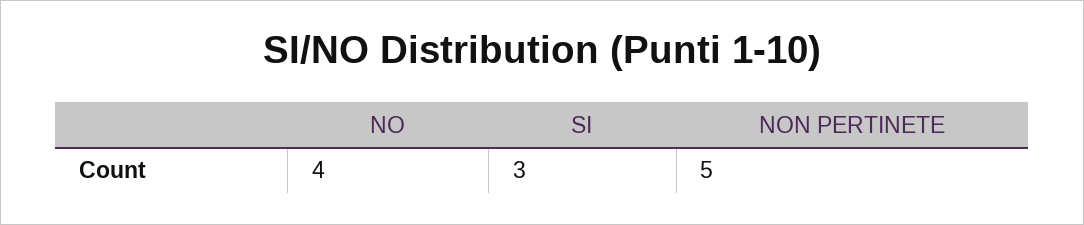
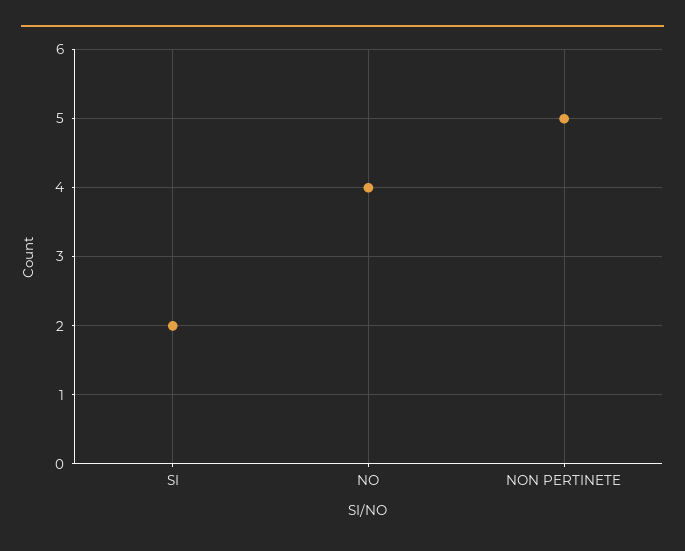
SI: 3 -> 2

